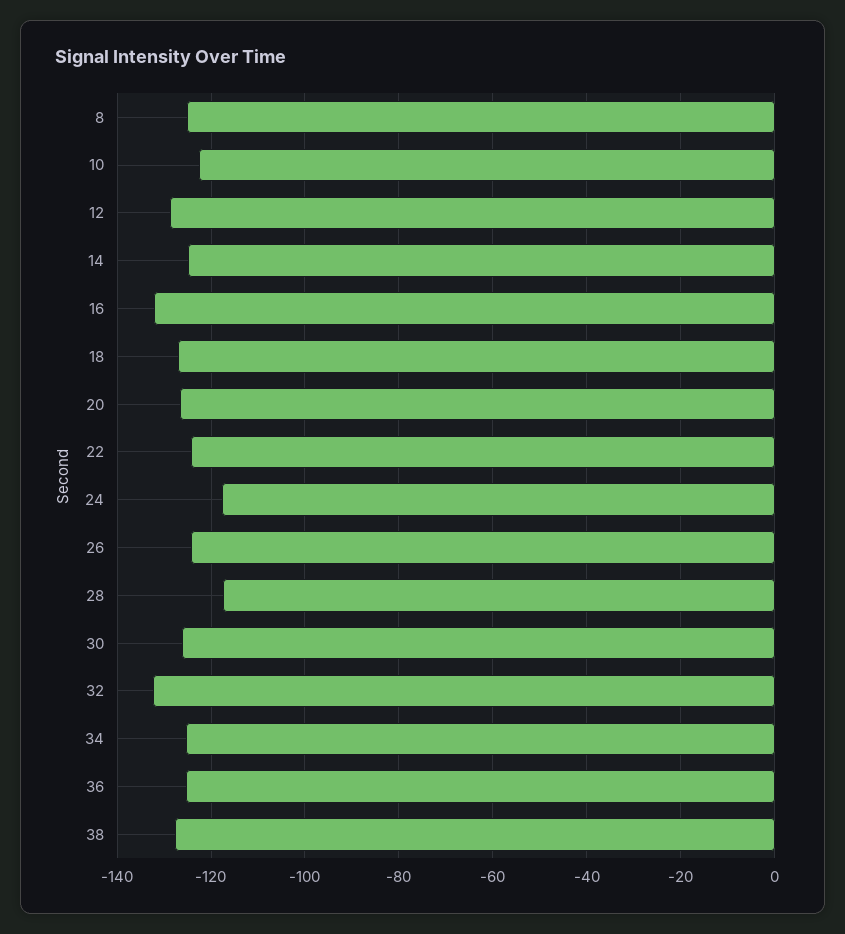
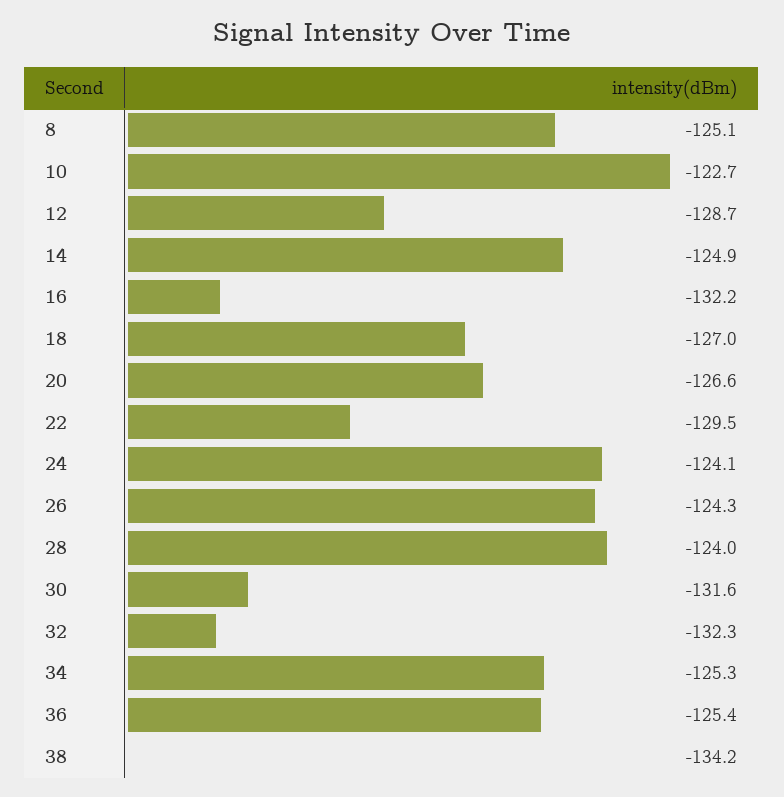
22: -124 -> -129.5
24: -118 -> -124.1
28: -118 -> -124
30: -126 -> -131.6
38: -128 -> -134.2

